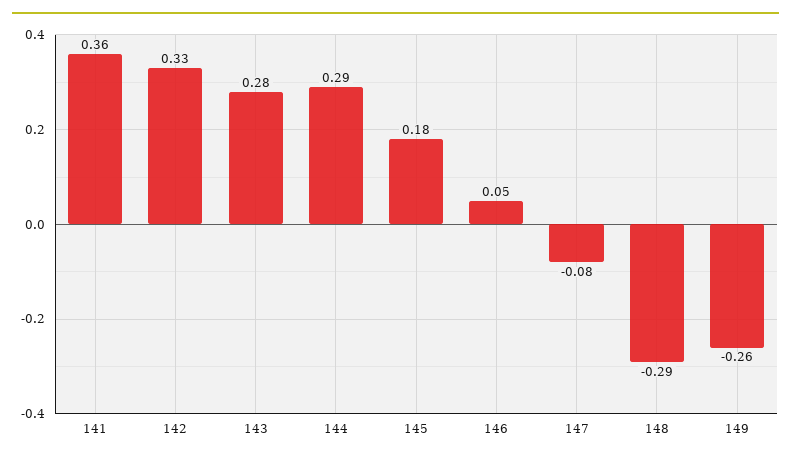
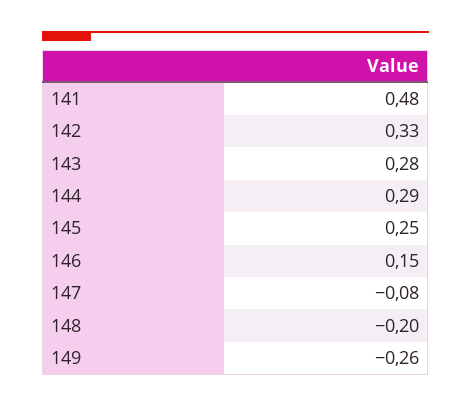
141: 0.36 -> 0.48
145: 0.18 -> 0.25
146: 0.05 -> 0.15
148: -0.29 -> -0.2

